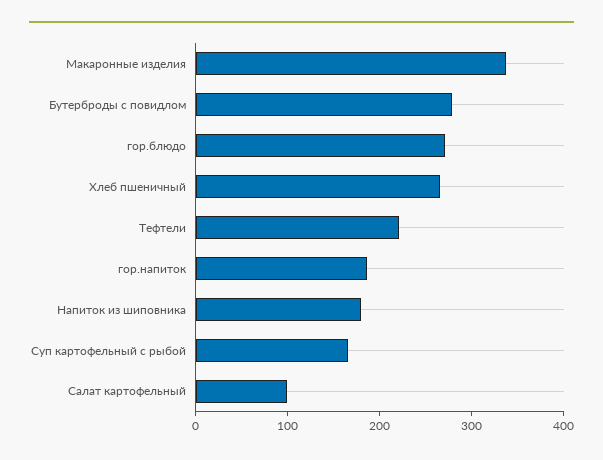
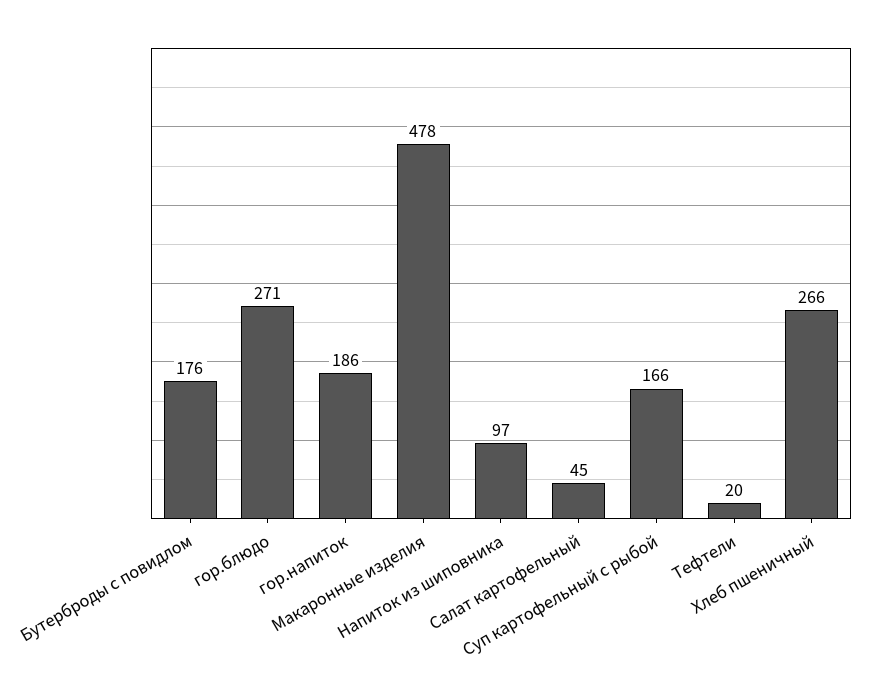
Макаронные изделия: 340 -> 478
Бутерброды с повидлом: 280 -> 176
Тефтели: 220 -> 20
Напиток из шиповника: 180 -> 97
Салат картофельный: 100 -> 45

